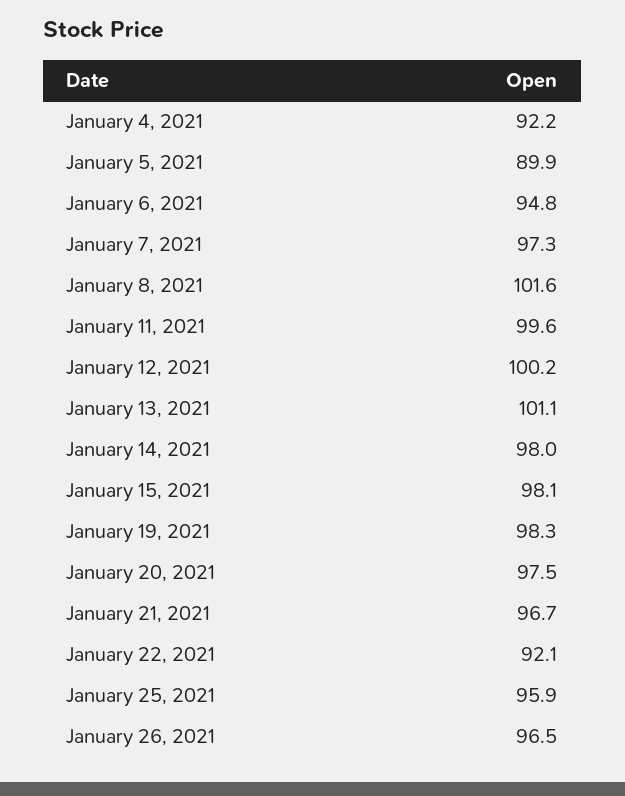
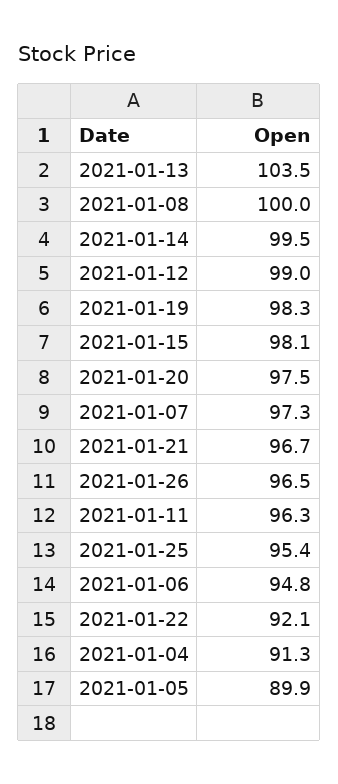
January 4, 2021: 92.2 -> 91.3
January 8, 2021: 101.6 -> 100
January 11, 2021: 99.6 -> 96.3
January 12, 2021: 100.2 -> 99
January 13, 2021: 101.1 -> 103.5
January 14, 2021: 98 -> 99.5
January 25, 2021: 95.9 -> 95.4

